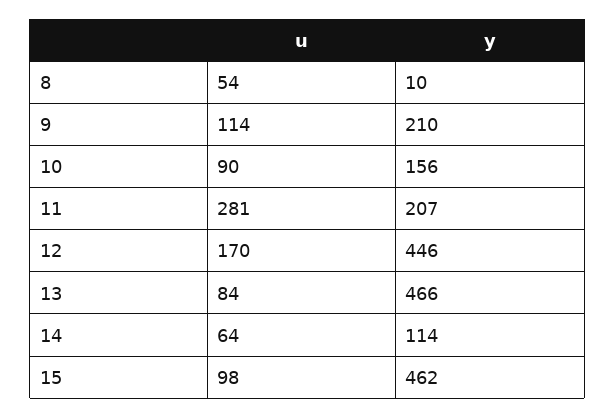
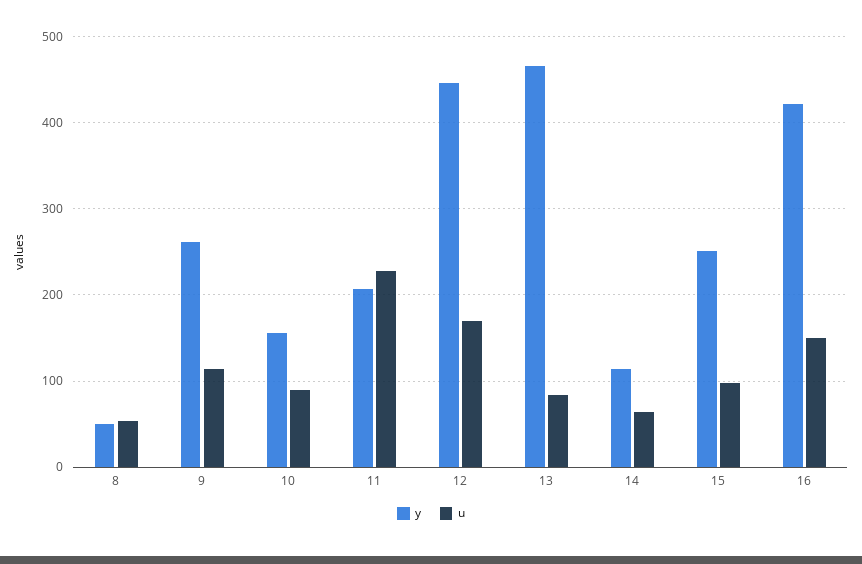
y, 8: 10 -> 50
y, 9: 210 -> 260
u, 11: 281 -> 230
y, 15: 462 -> 250
y, 16: none -> 420
u, 16: none -> 150

